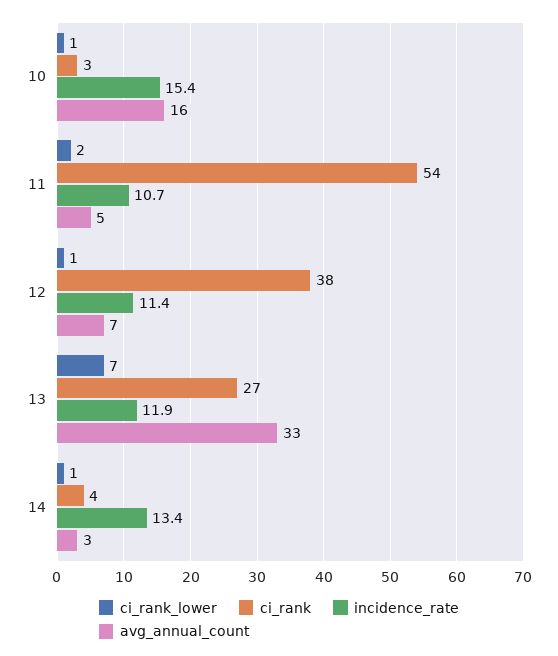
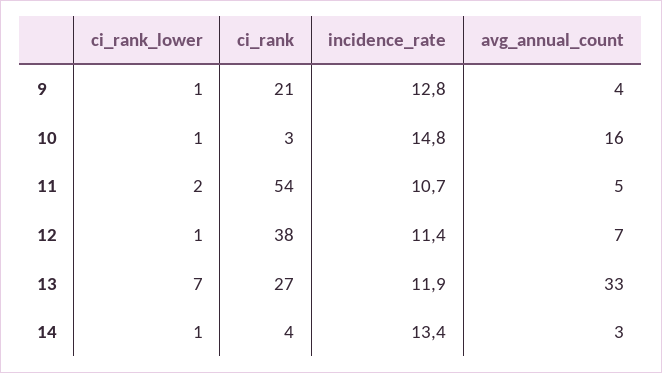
incidence_rate, 10: 15.4 -> 14.8
ci_rank_lower, 9: none -> 1
ci_rank, 9: none -> 21
incidence_rate, 9: none -> 12.8
avg_annual_count, 9: none -> 4

